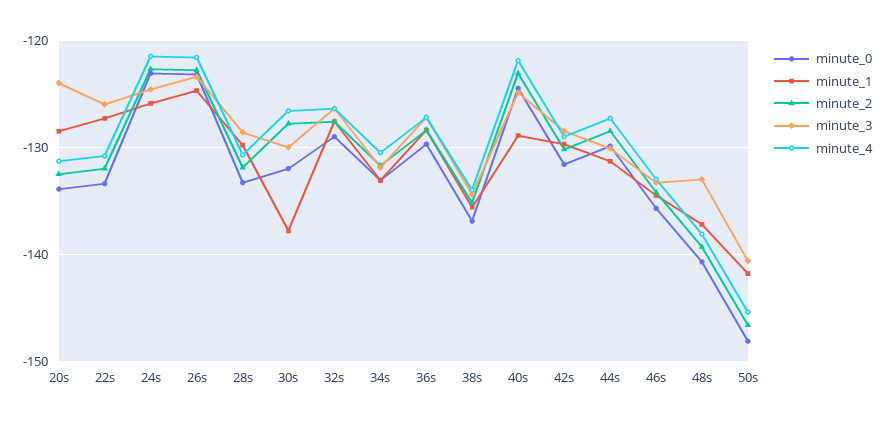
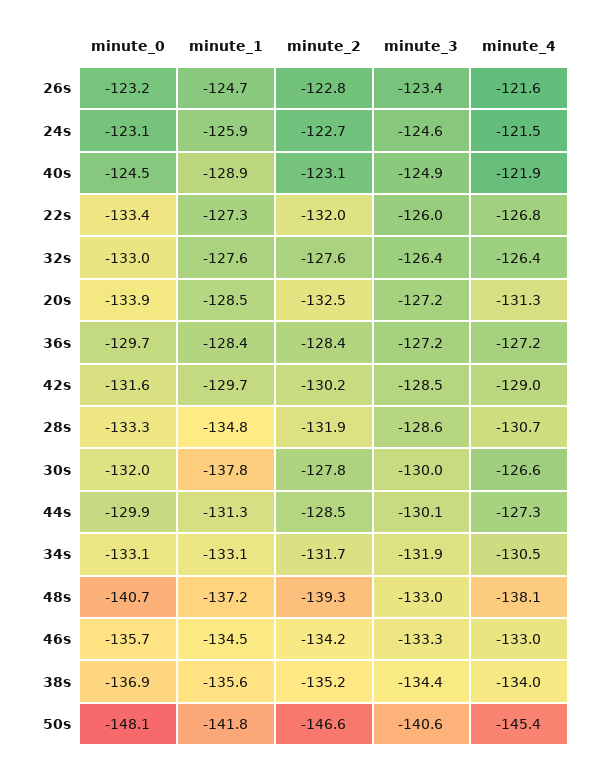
minute_3, 20s: -124 -> -127.2
minute_4, 22s: -131 -> -126.8
minute_1, 28s: -130 -> -134.8
minute_0, 32s: -129 -> -133

